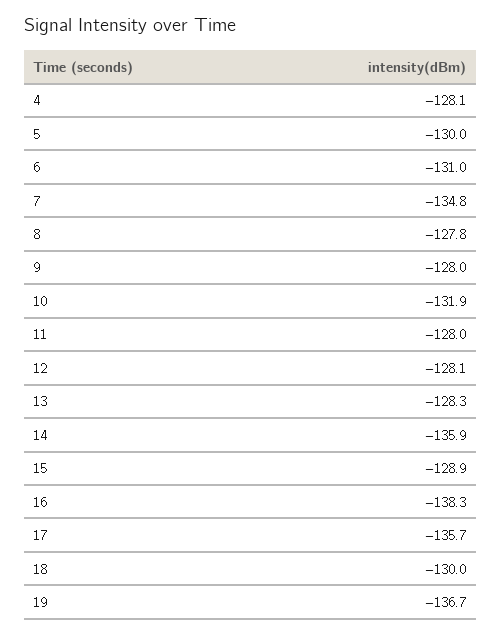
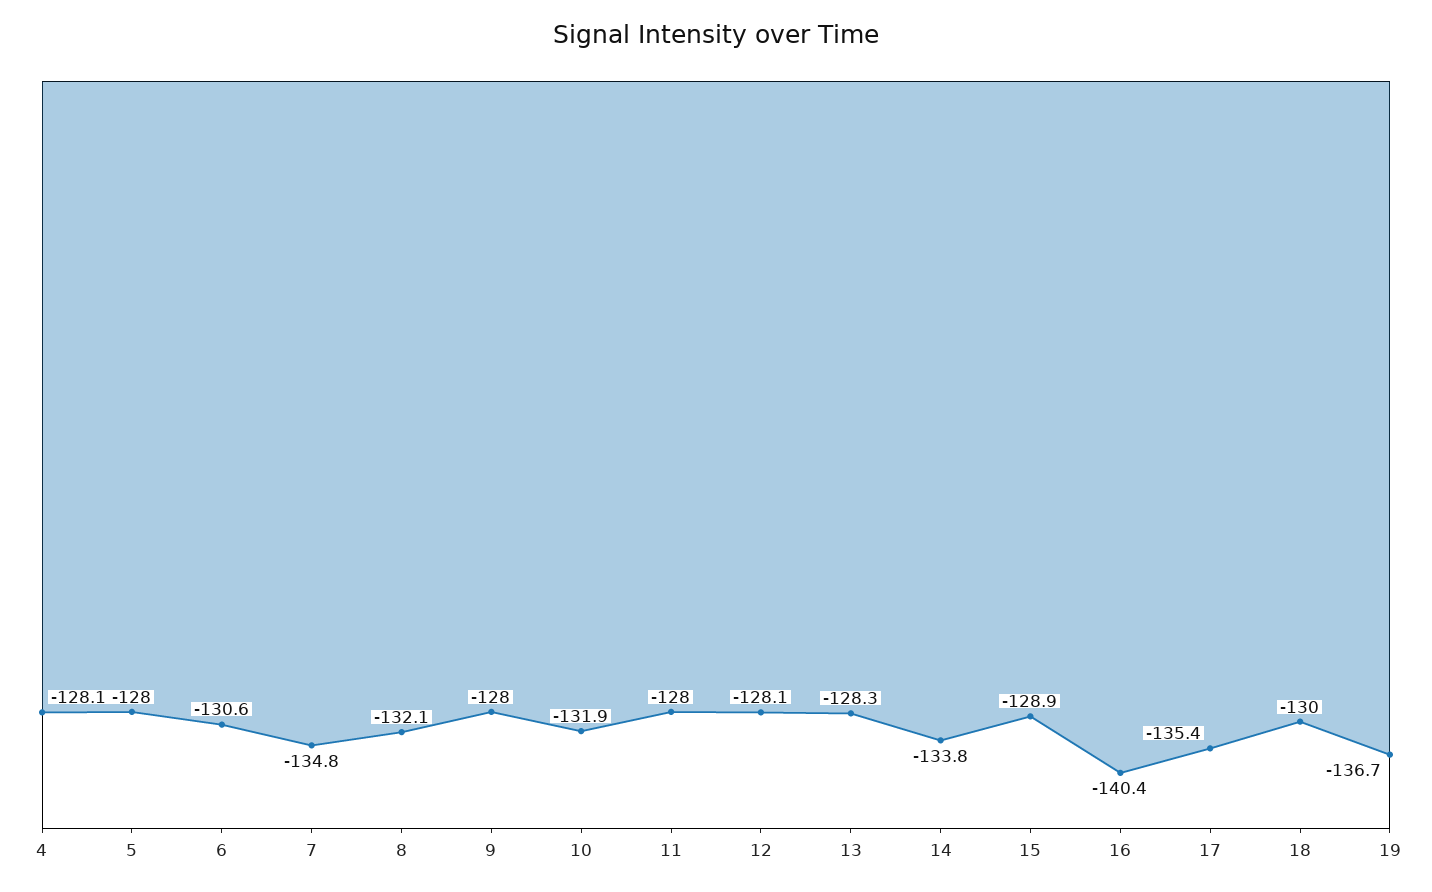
5: -130 -> -128
6: -131 -> -130.6
8: -127.8 -> -132.1
14: -135.9 -> -133.8
16: -138.3 -> -140.4
17: -135.7 -> -135.4

